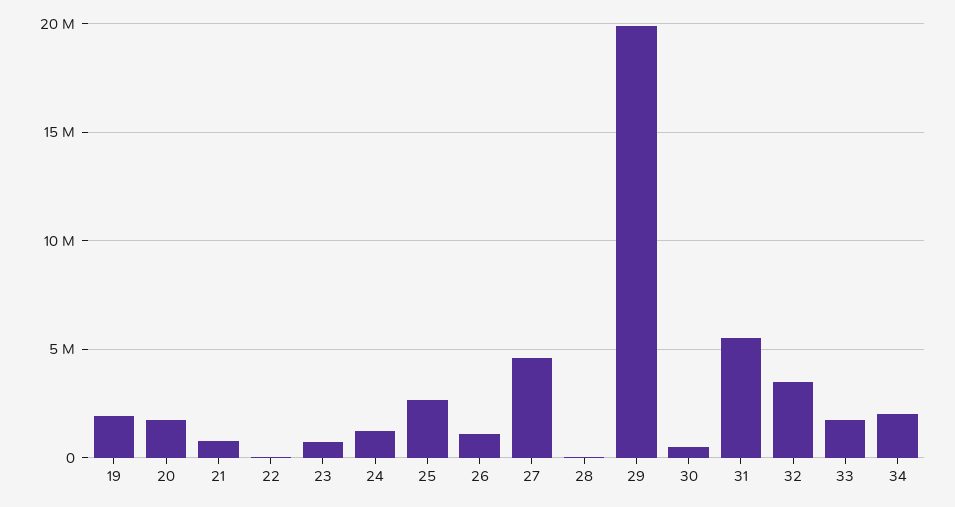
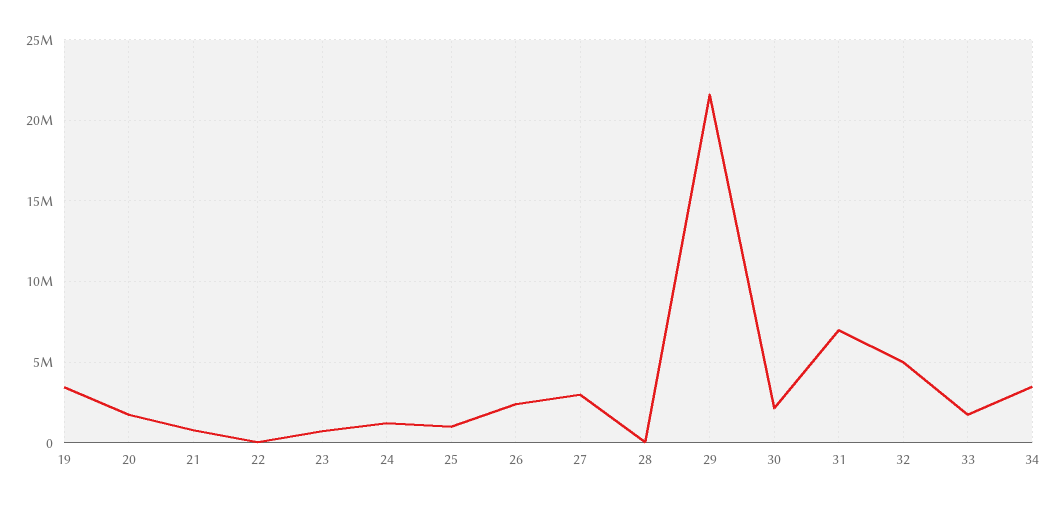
19: 2000000 -> 3500000
25: 2500000 -> 1000000
26: 1000000 -> 2500000
27: 4500000 -> 3000000
29: 20000000 -> 21500000
30: 500000 -> 2000000
31: 5500000 -> 7000000
32: 3500000 -> 5000000
34: 2000000 -> 3500000

